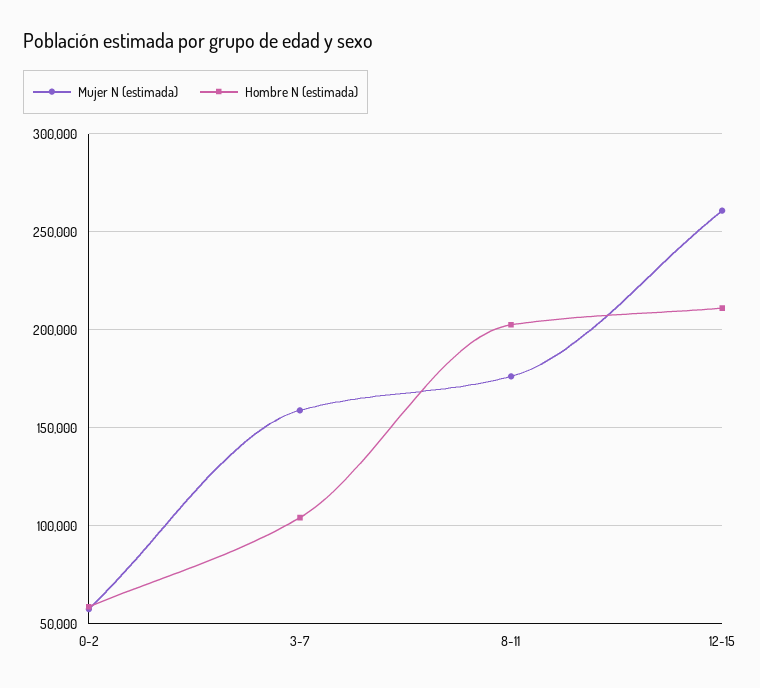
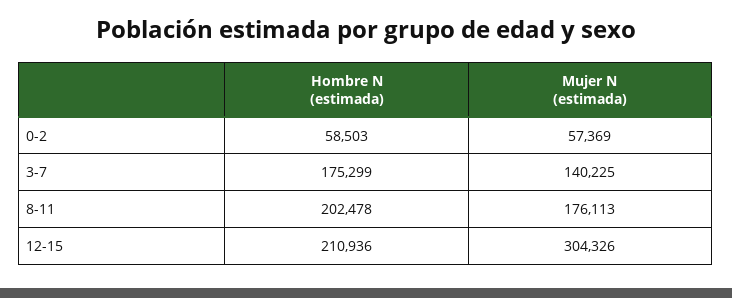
Mujer N (estimada), 3-7: 160000 -> 140225
Hombre N (estimada), 3-7: 105000 -> 175299
Mujer N (estimada), 12-15: 260000 -> 304326

